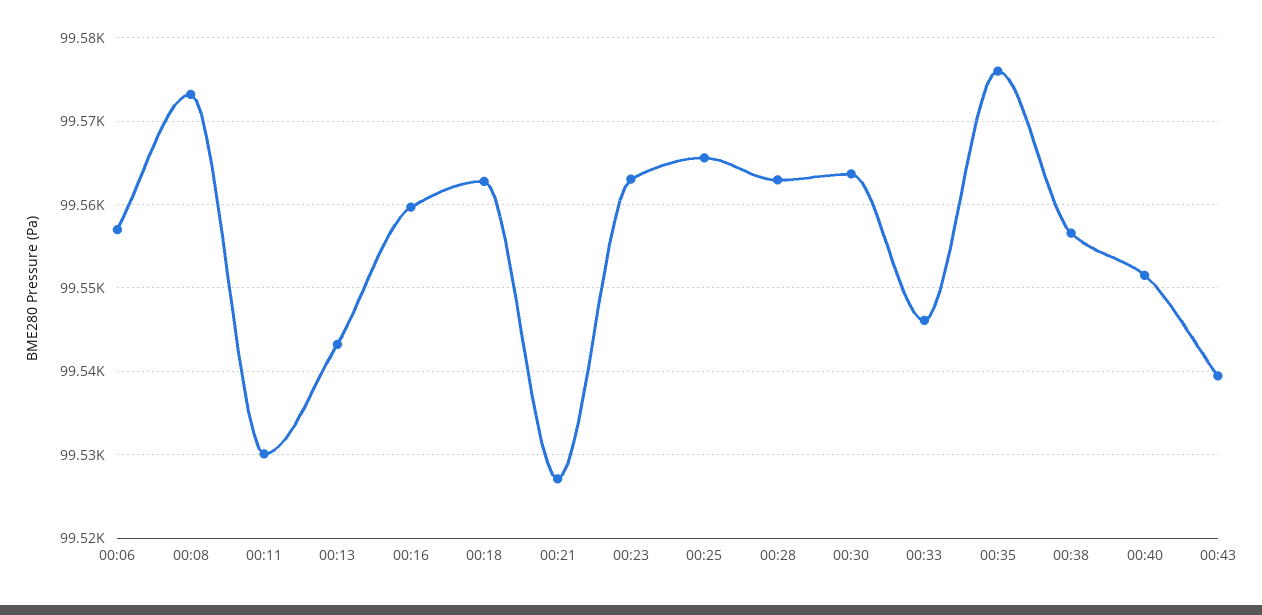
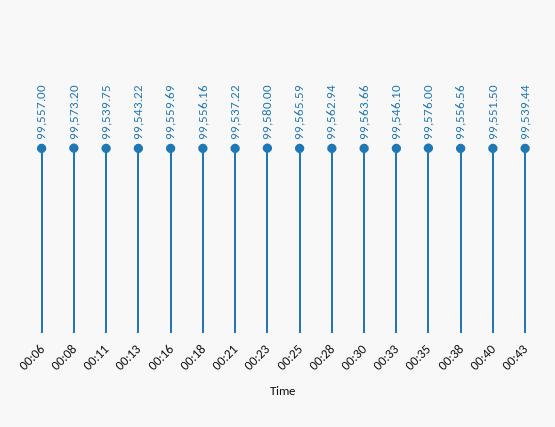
00:11: 99530 -> 99539.75
00:18: 99563 -> 99556.16
00:21: 99527 -> 99537.22
00:23: 99563 -> 99580

